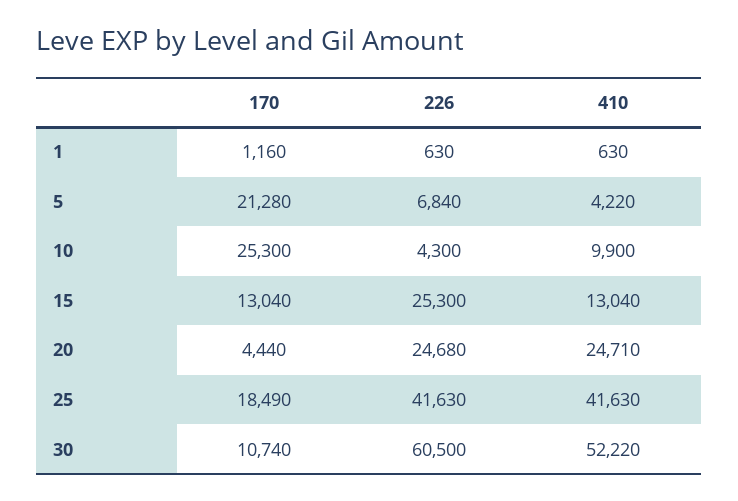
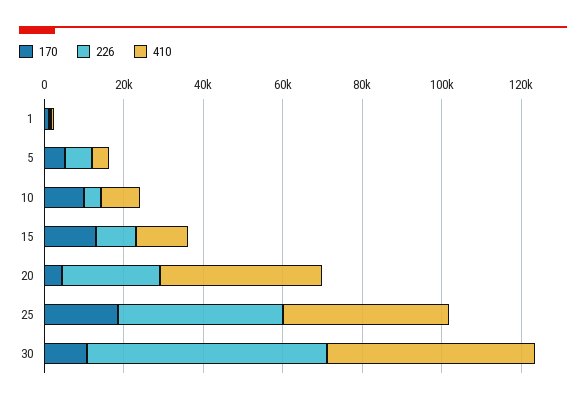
170, 5: 21280 -> 5000
170, 10: 25300 -> 10000
226, 15: 25300 -> 10000
410, 20: 24710 -> 40000

